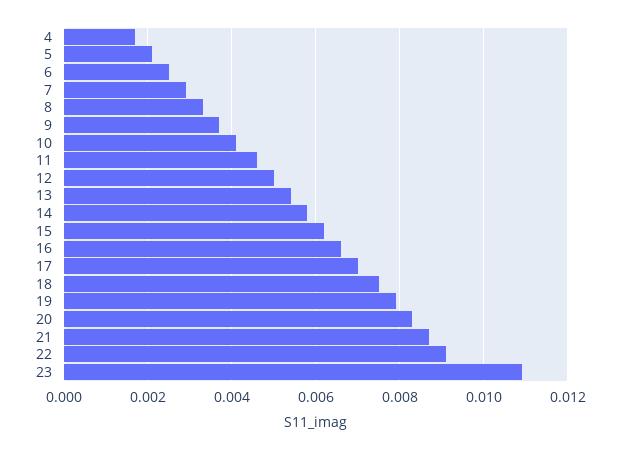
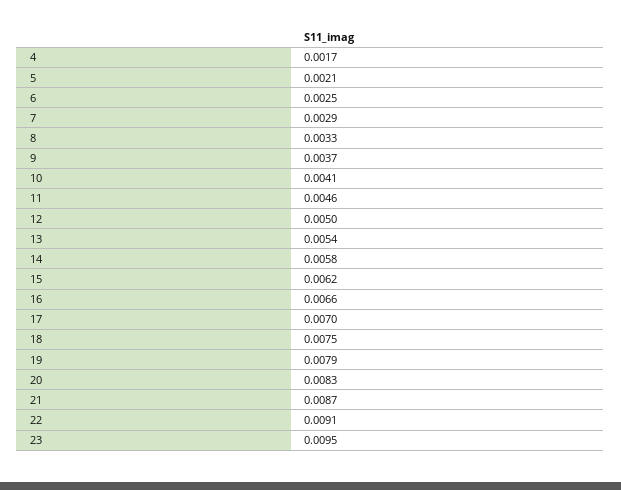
23: 0.011 -> 0.0095

